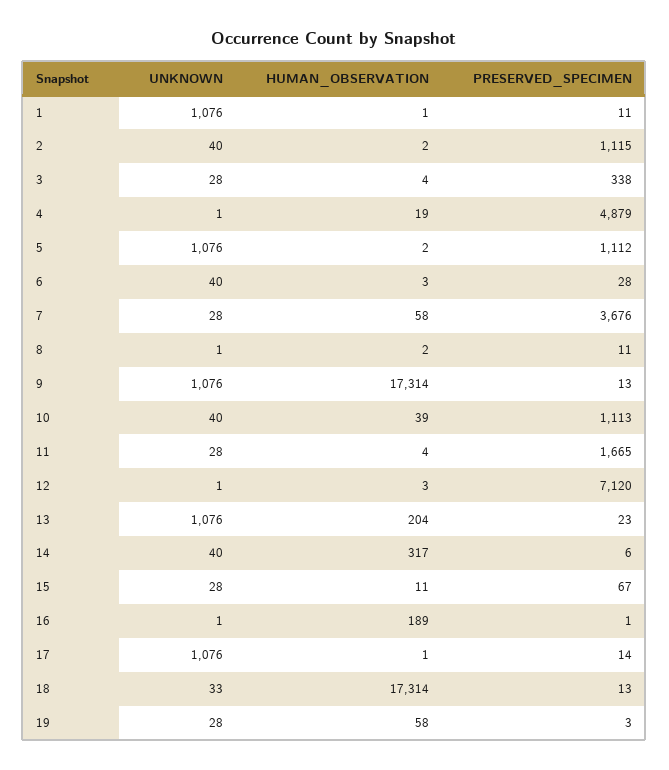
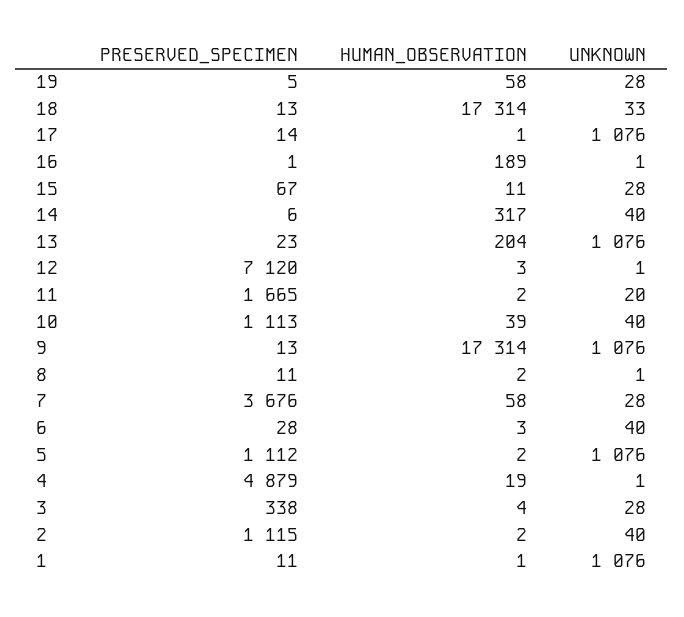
UNKNOWN, 11: 28 -> 20
HUMAN_OBSERVATION, 11: 4 -> 2
PRESERVED_SPECIMEN, 19: 3 -> 5

